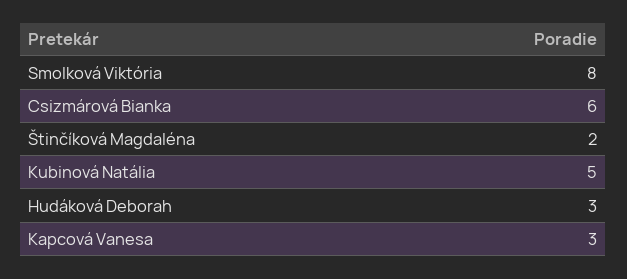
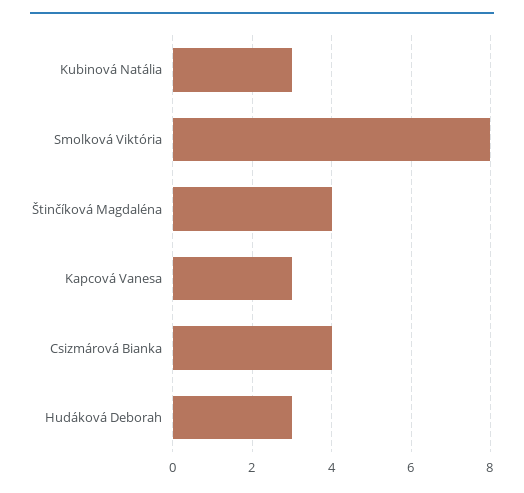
Csizmárová Bianka: 6 -> 4
Štinčíková Magdaléna: 2 -> 4
Kubinová Natália: 5 -> 3

